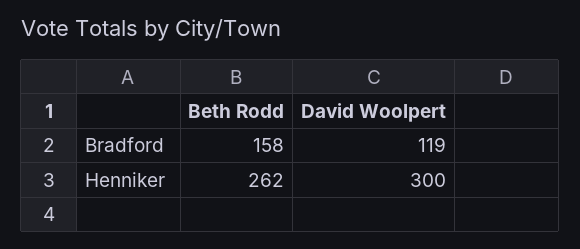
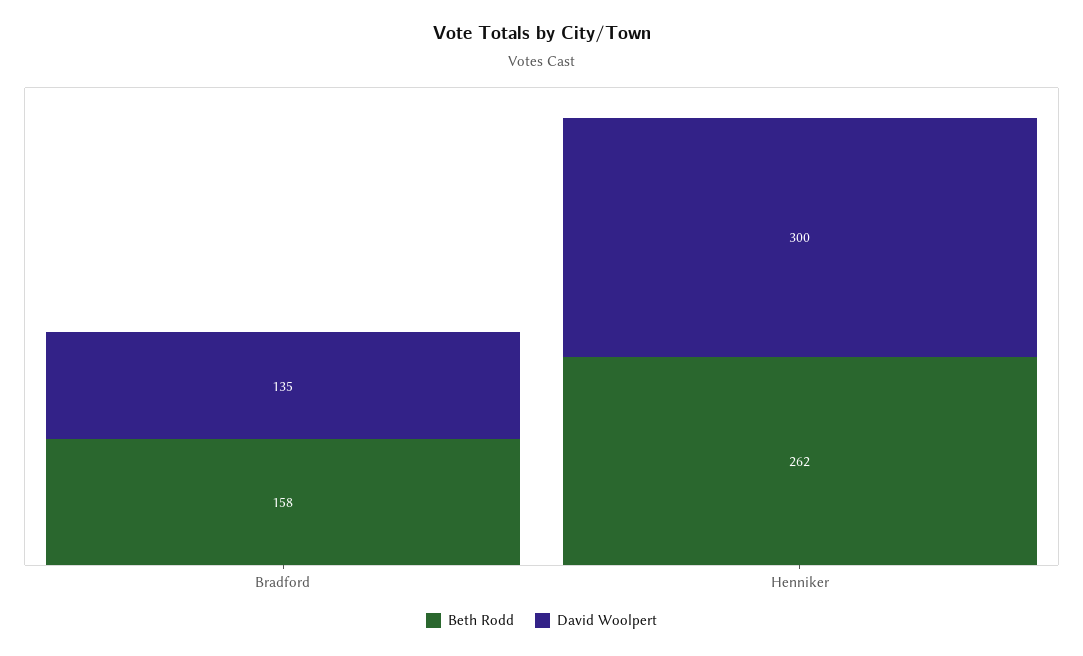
David Woolpert, Bradford: 119 -> 135

